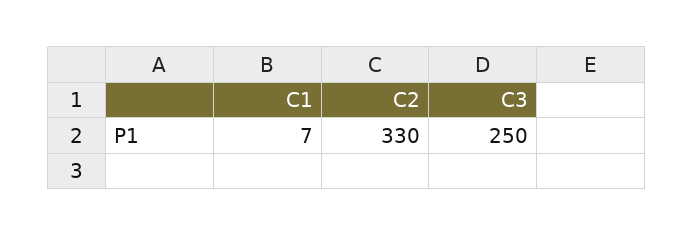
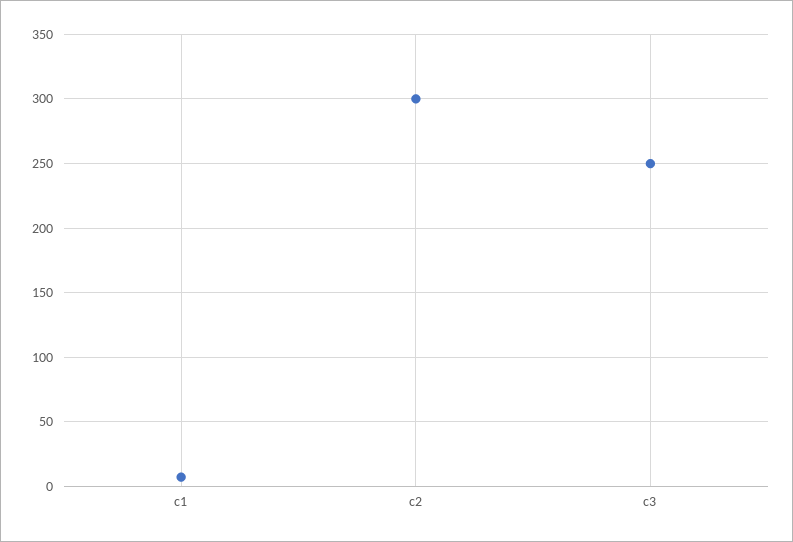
C2: 330 -> 300

